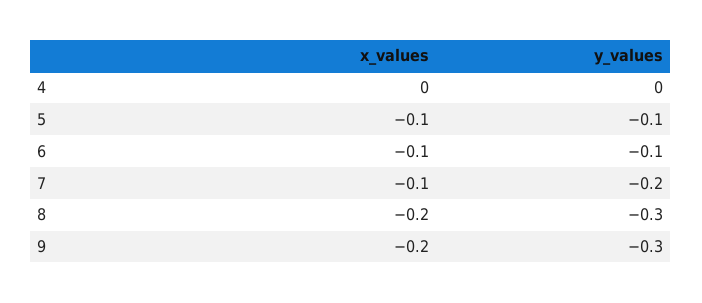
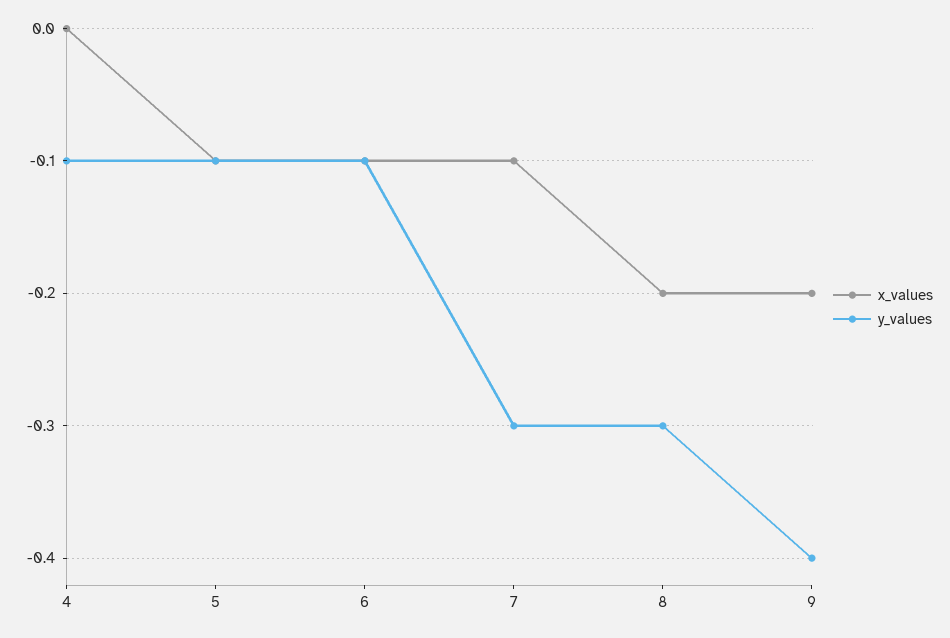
y_values, 4: 0 -> -0.1
y_values, 7: -0.2 -> -0.3
y_values, 9: -0.3 -> -0.4

